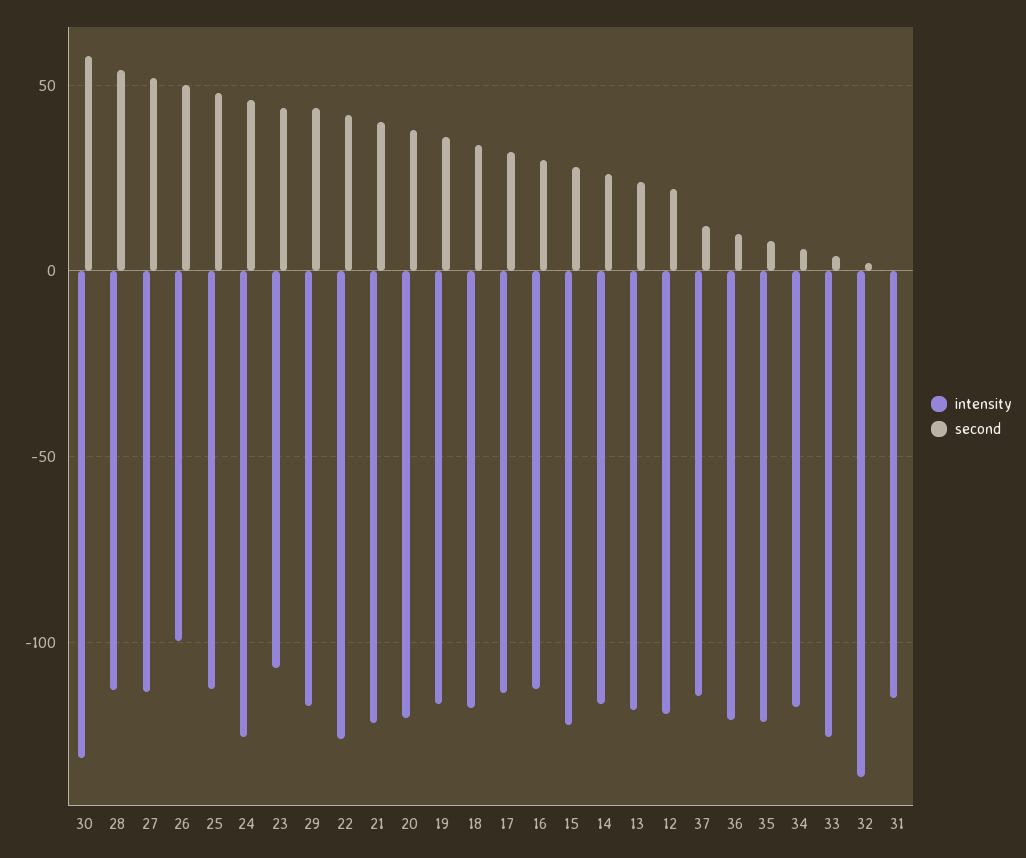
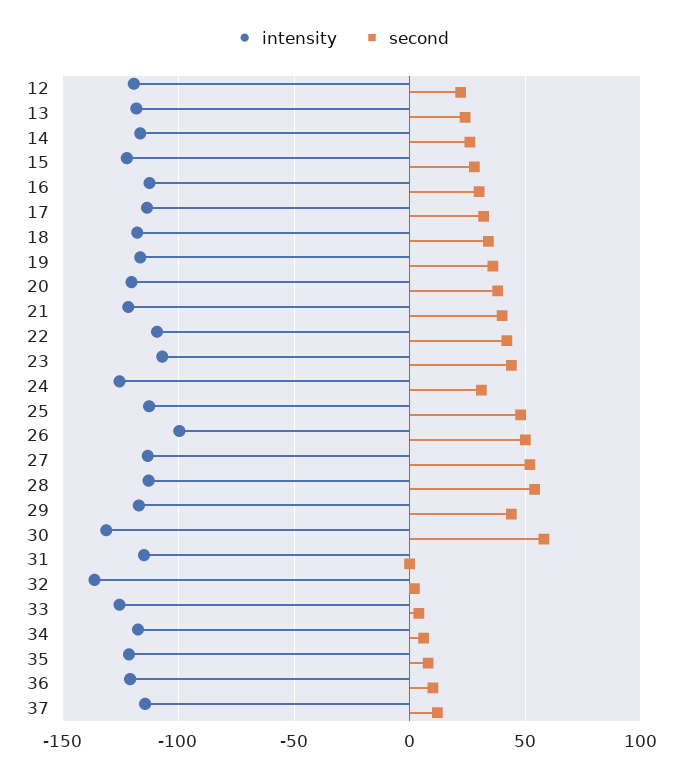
second, 24: 45 -> 30
intensity, 22: -125 -> -110

